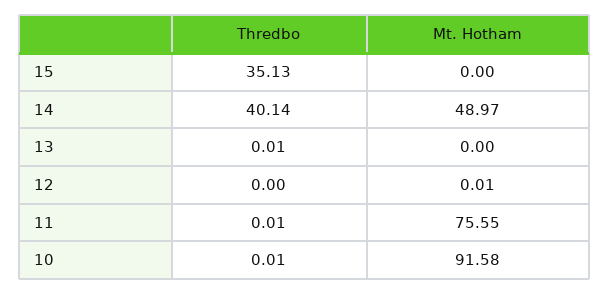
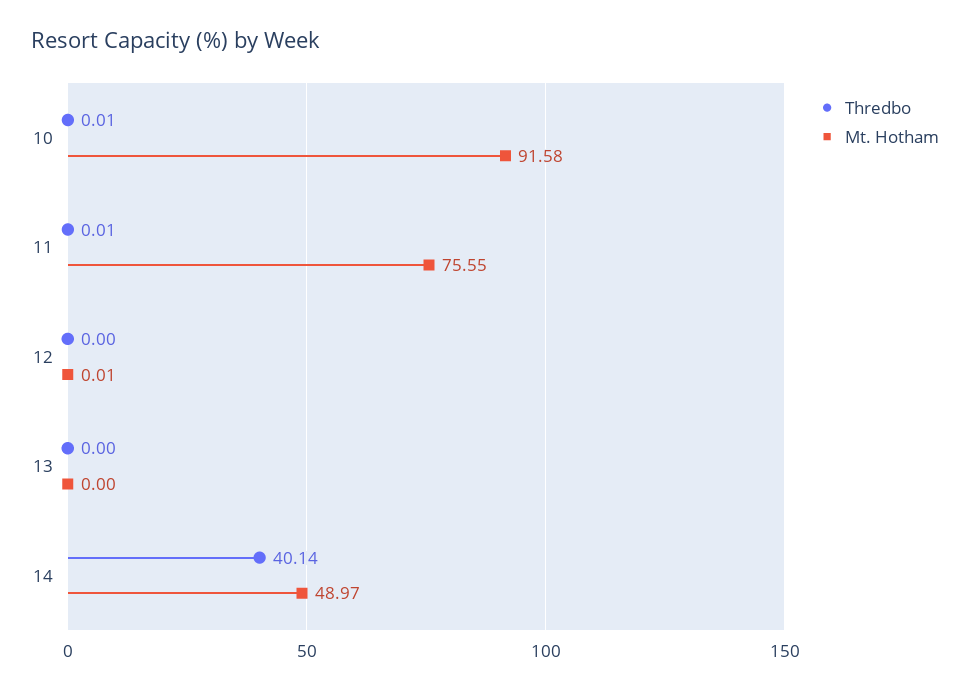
Thredbo, 15: 35.13 -> none
Mt. Hotham, 15: 0 -> none
Thredbo, 13: 0.01 -> 0

